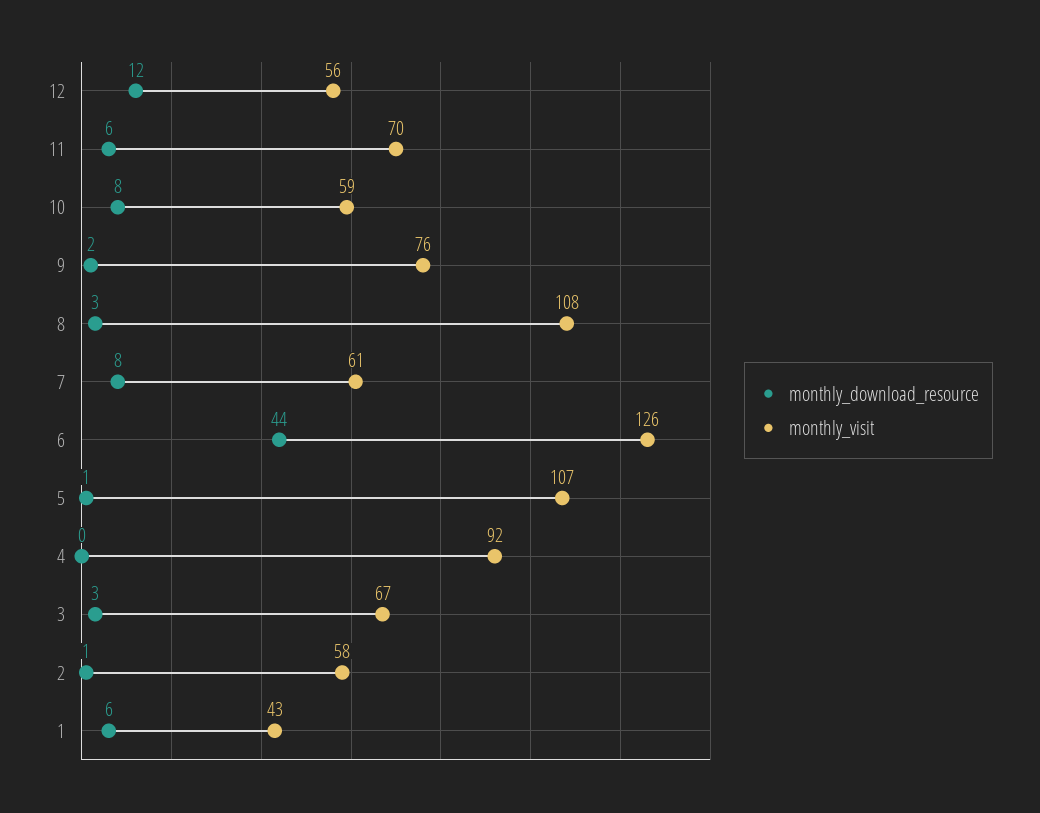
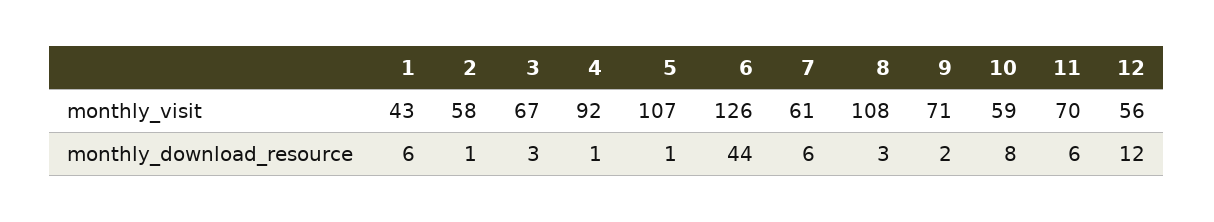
monthly_visit, 9: 76 -> 71
monthly_download_resource, 7: 8 -> 6
monthly_download_resource, 4: 0 -> 1

